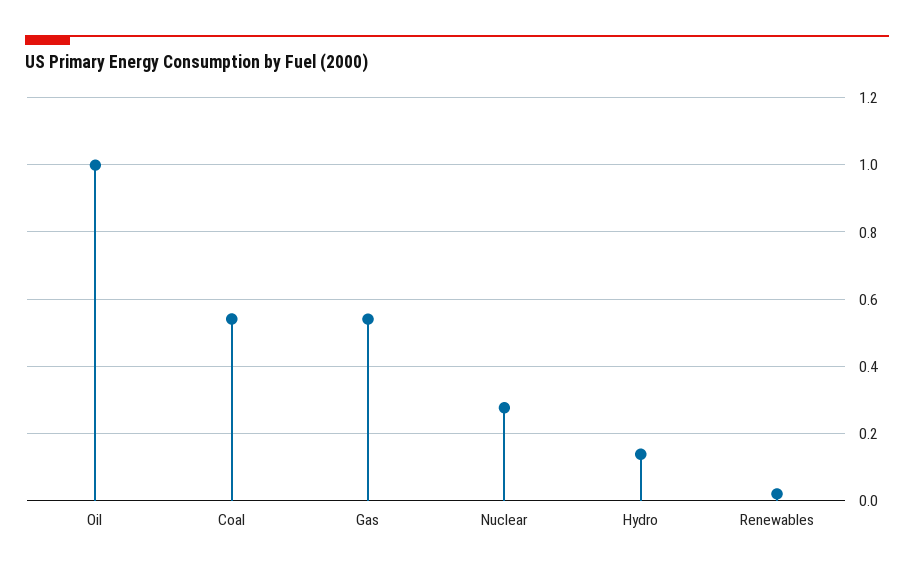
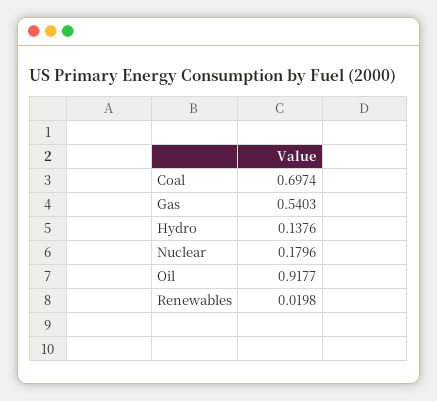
Oil: 1 -> 0.9177
Coal: 0.54 -> 0.6974
Nuclear: 0.28 -> 0.1796

